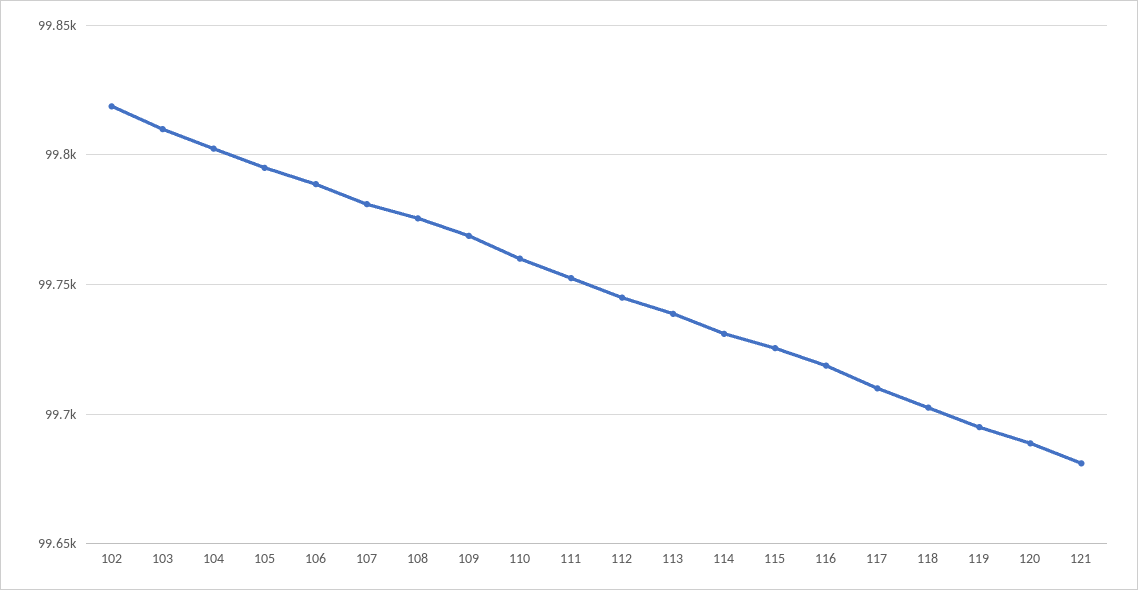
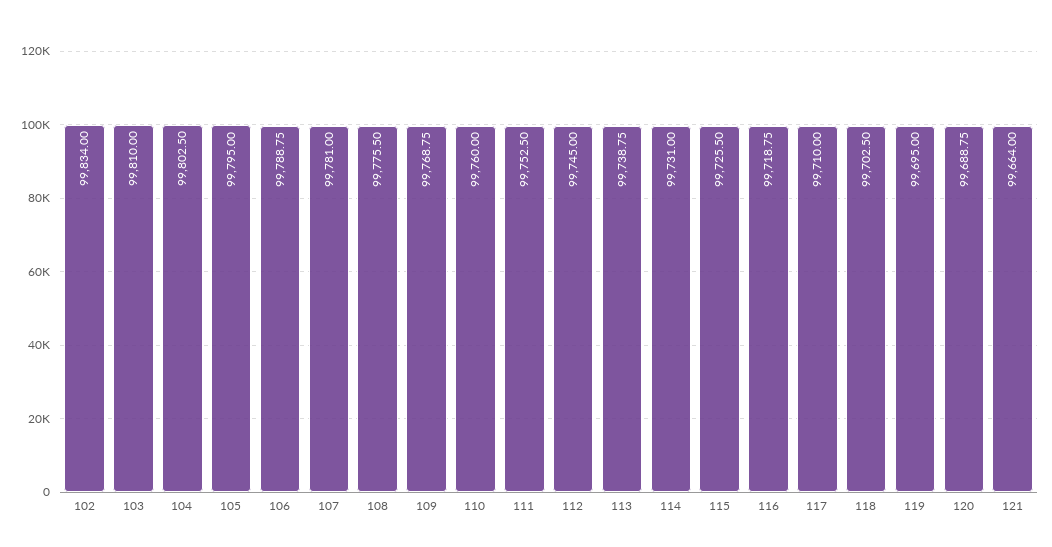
102: 99820 -> 99834
121: 99680 -> 99664

